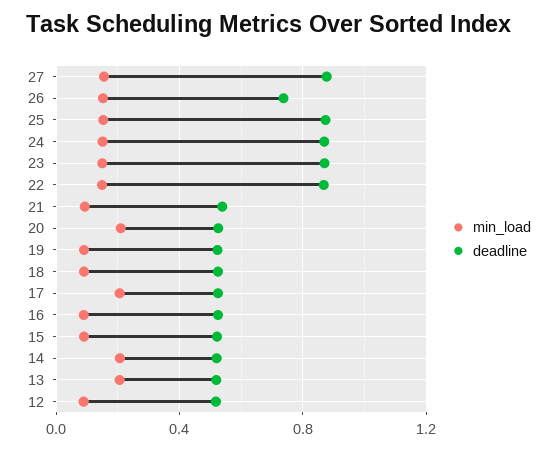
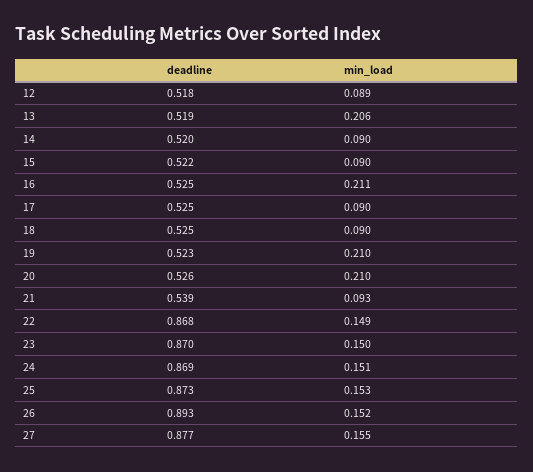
deadline, 26: 0.75 -> 0.893
min_load, 19: 0.1 -> 0.21
min_load, 17: 0.2 -> 0.09
min_load, 16: 0.1 -> 0.211
min_load, 14: 0.2 -> 0.09

